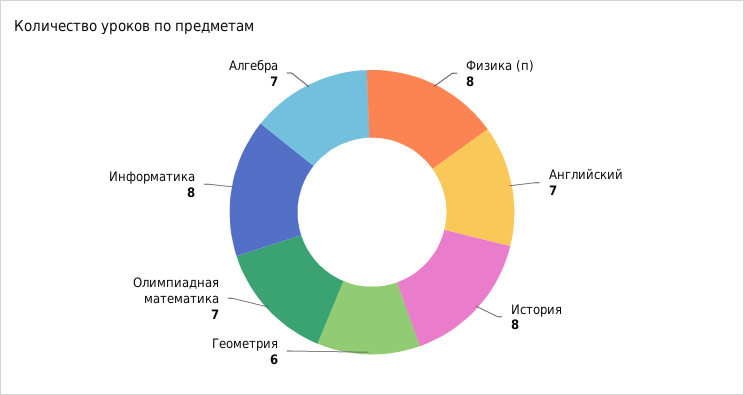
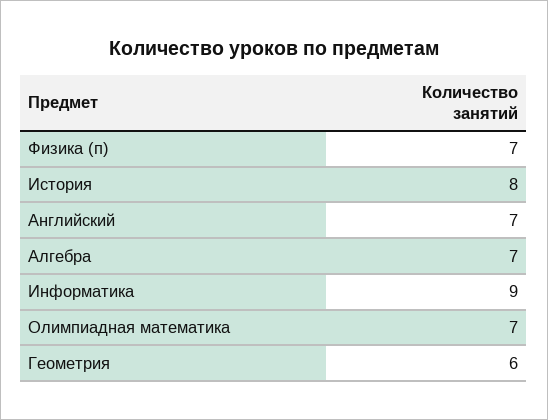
Физика (п): 8 -> 7
Информатика: 8 -> 9

